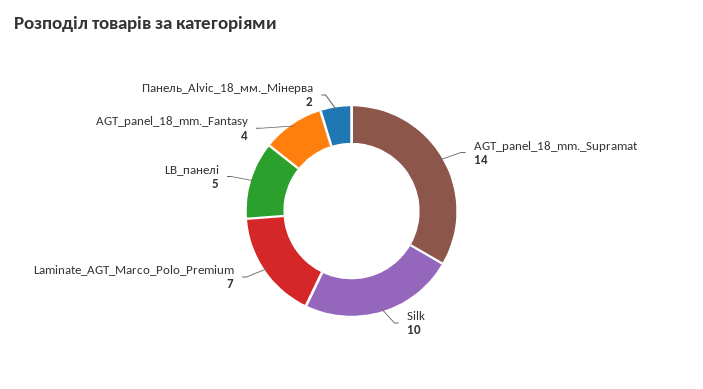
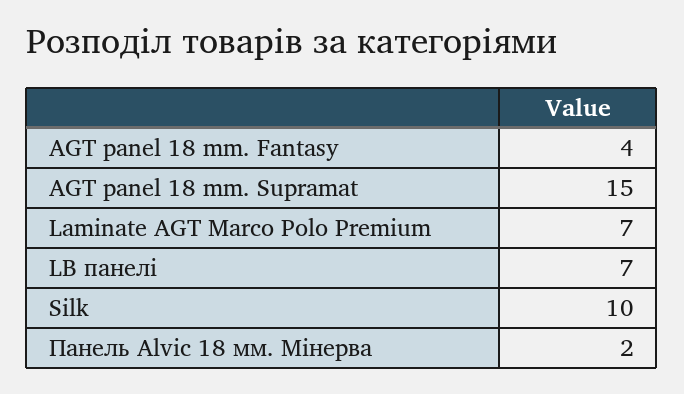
AGT_panel_18_mm._Supramat: 14 -> 15
LB_панелі: 5 -> 7

